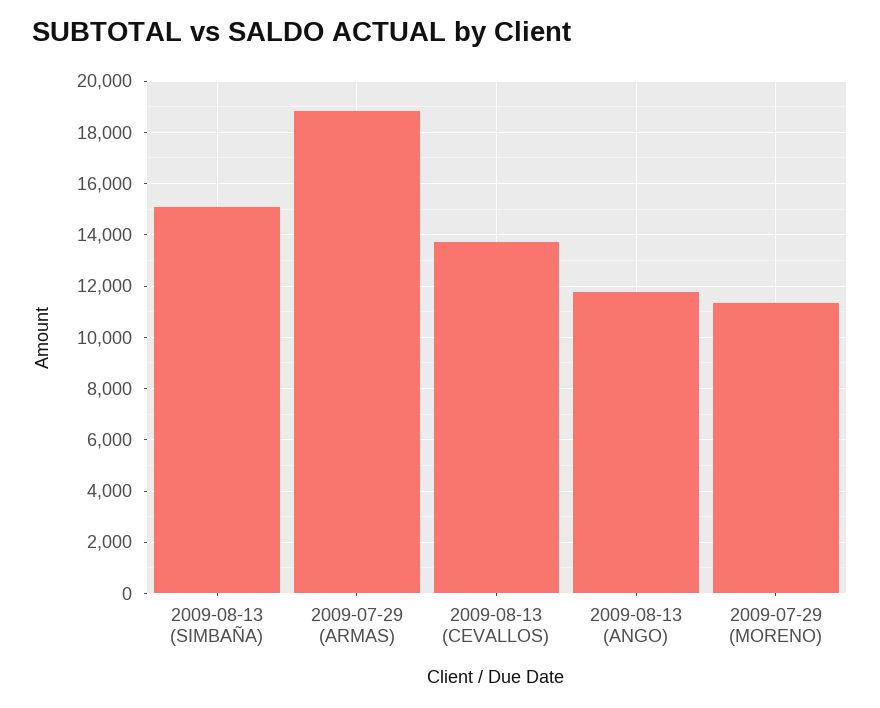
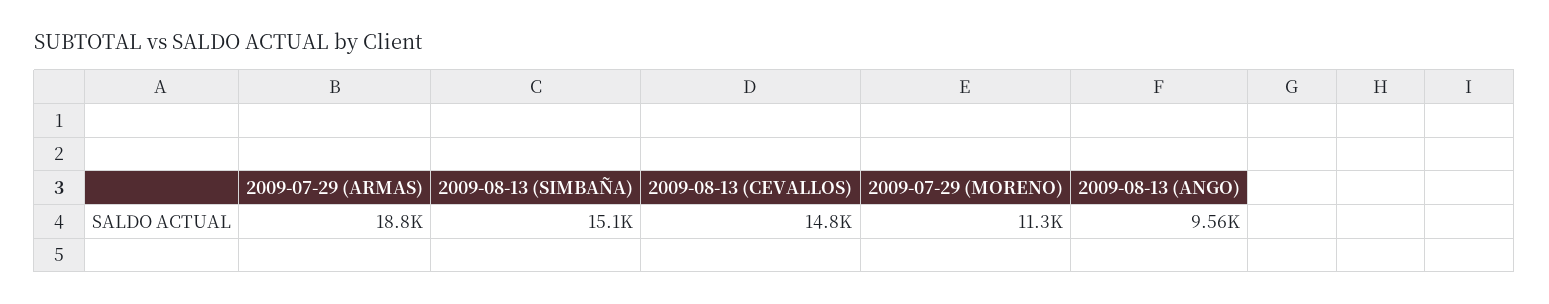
2009-08-13 (CEVALLOS): 13750 -> 14800
2009-08-13 (ANGO): 11750 -> 9560

